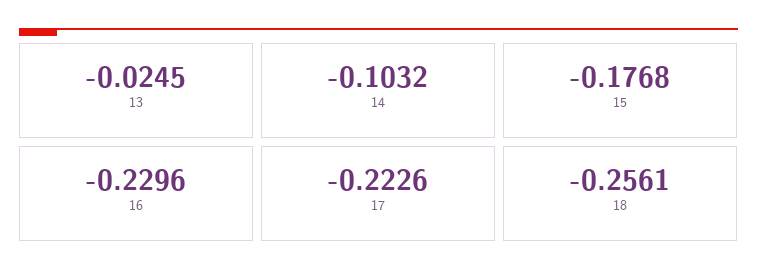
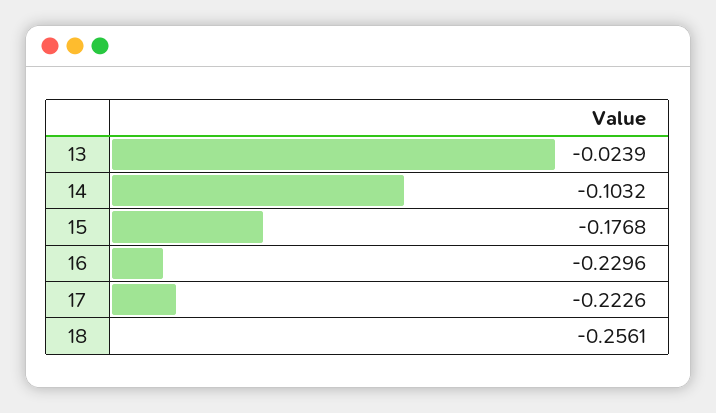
13: -0.0245 -> -0.0239

